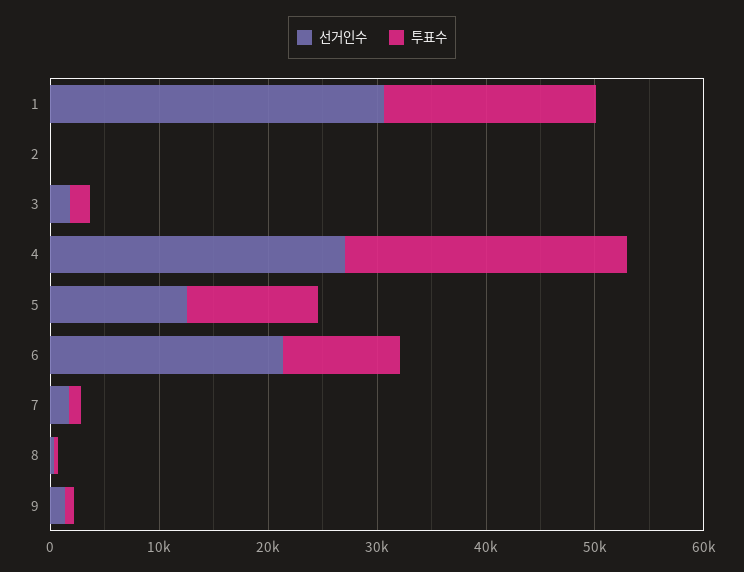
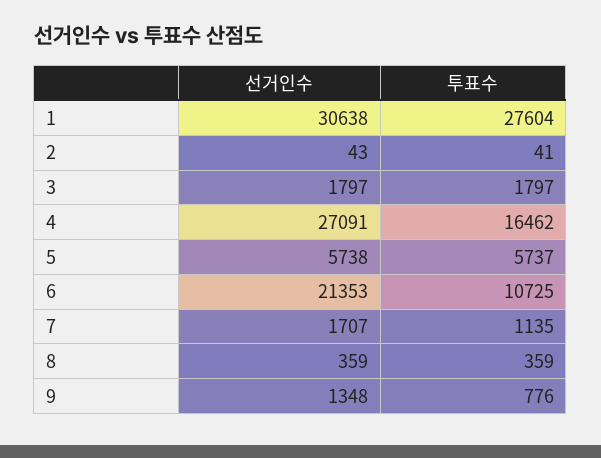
투표수, 1: 20000 -> 27604
투표수, 4: 26000 -> 16462
선거인수, 5: 12000 -> 5738
투표수, 5: 12000 -> 5737

